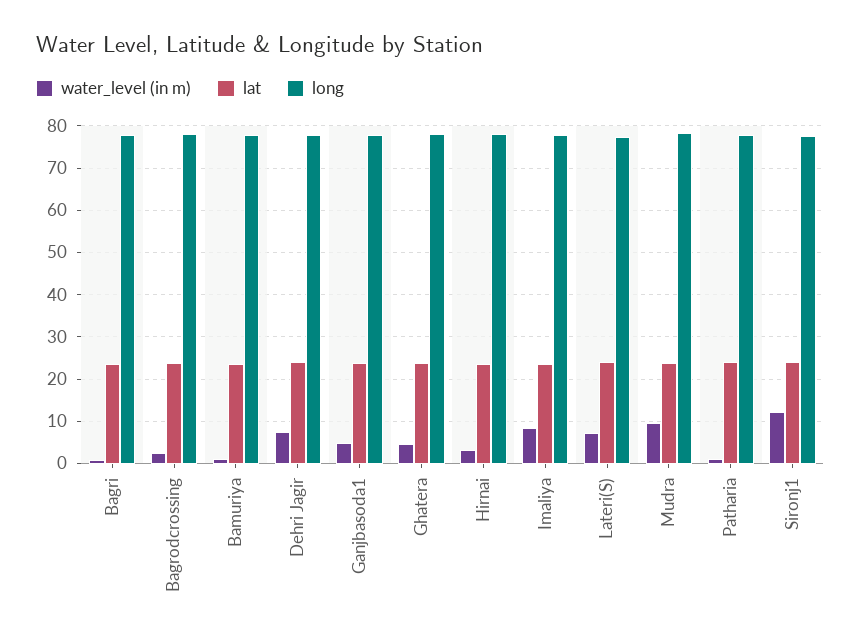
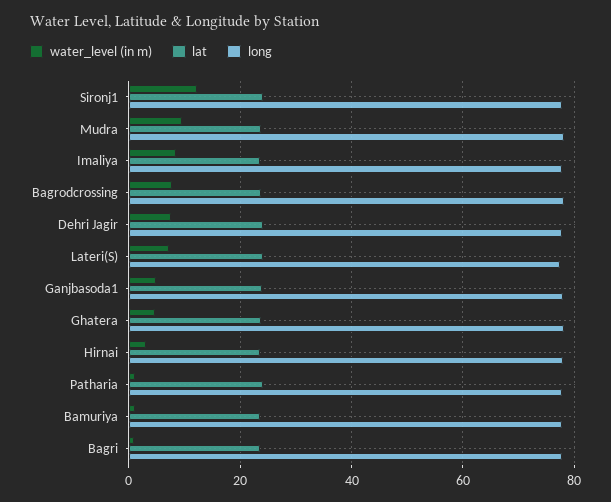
water_level (in m), Bagrodcrossing: 2 -> 8

